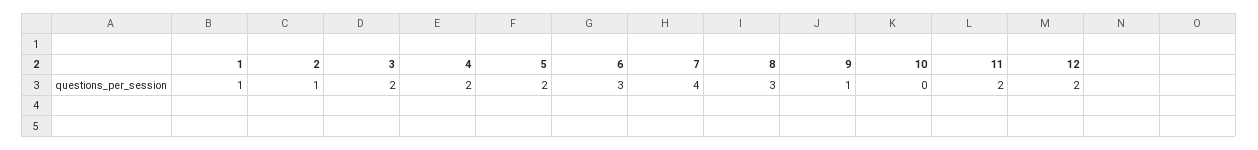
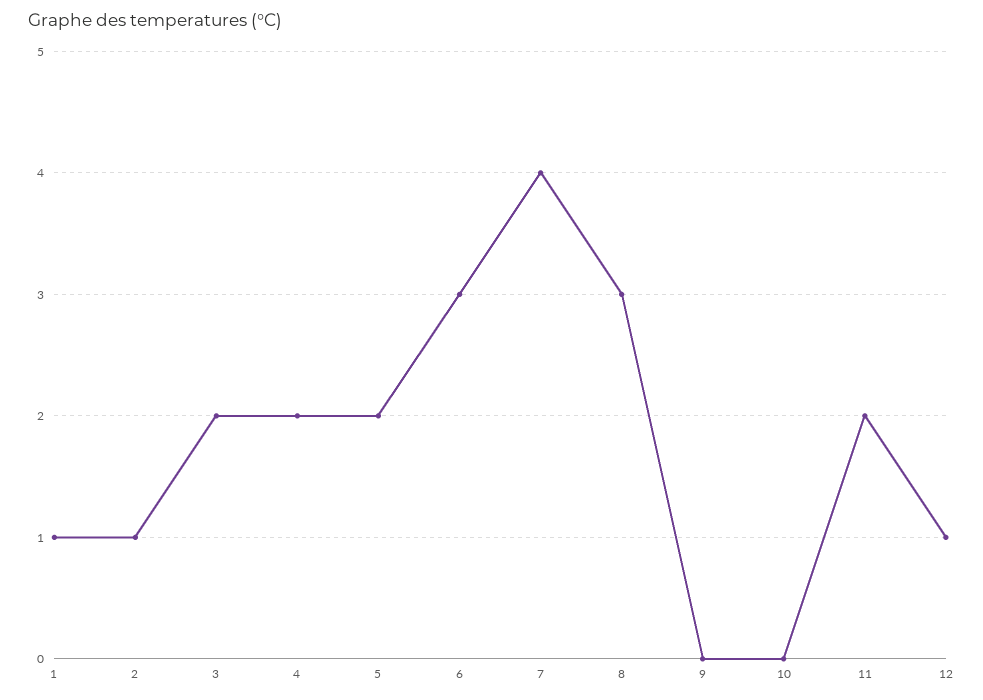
9: 1 -> 0
12: 2 -> 1

